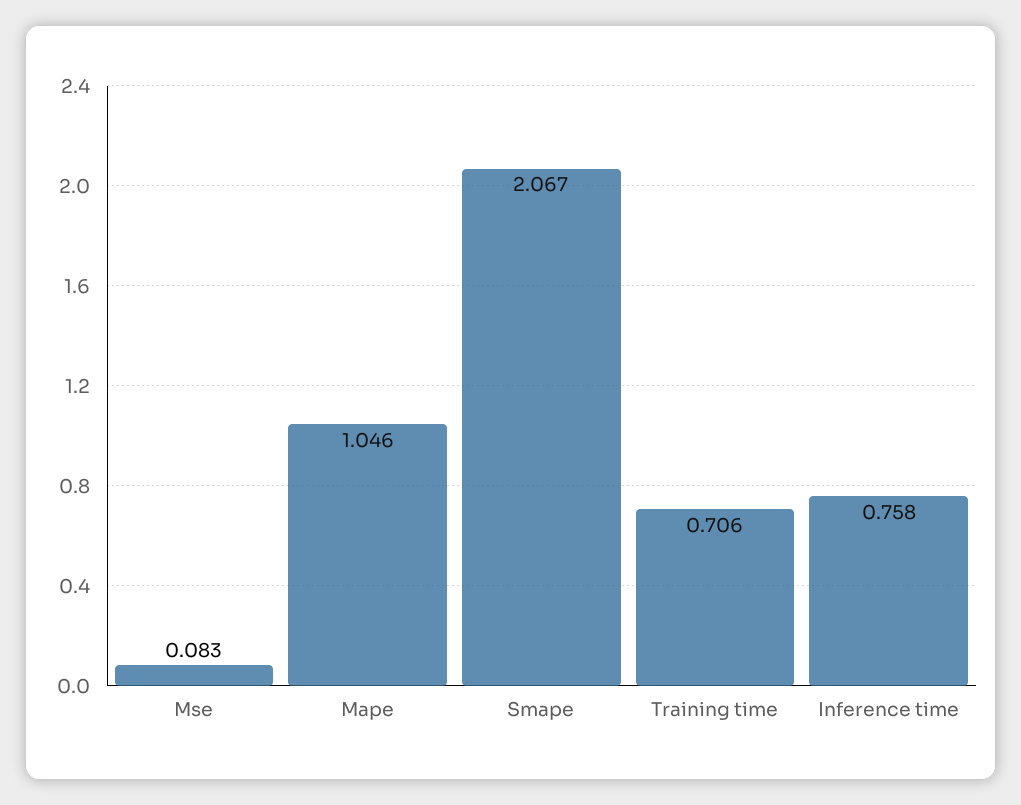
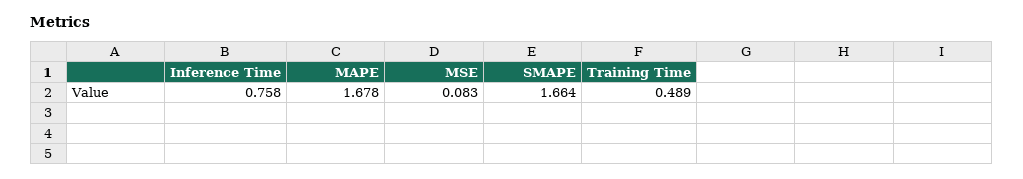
Mape: 1.046 -> 1.678
Smape: 2.067 -> 1.664
Training time: 0.706 -> 0.489

